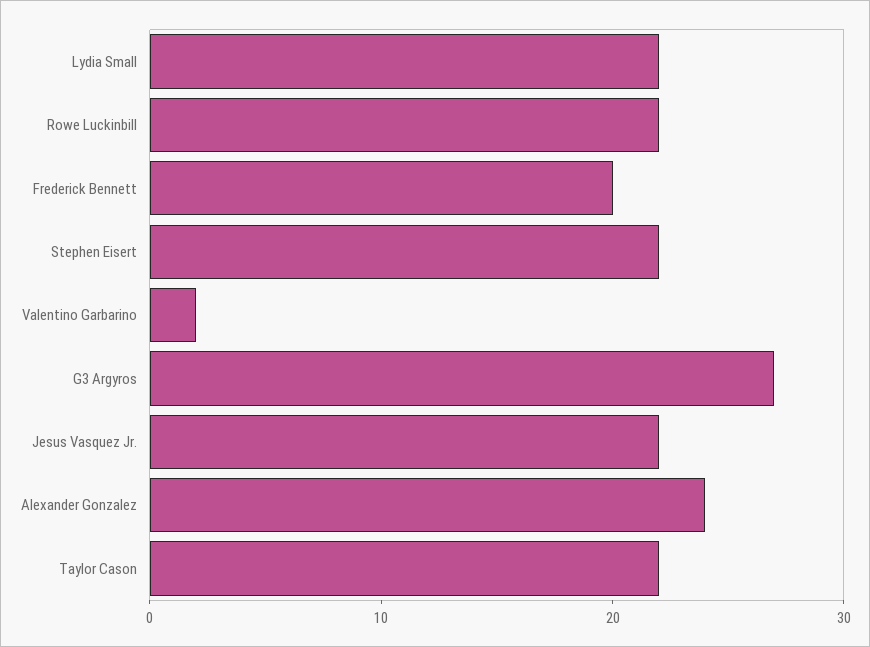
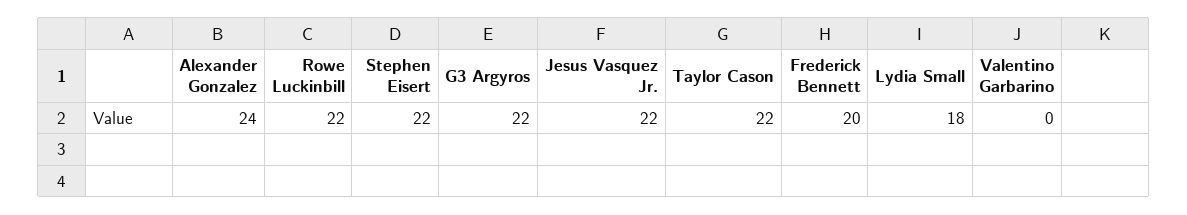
Lydia Small: 22 -> 18
Valentino Garbarino: 2 -> 0
G3 Argyros: 27 -> 22

